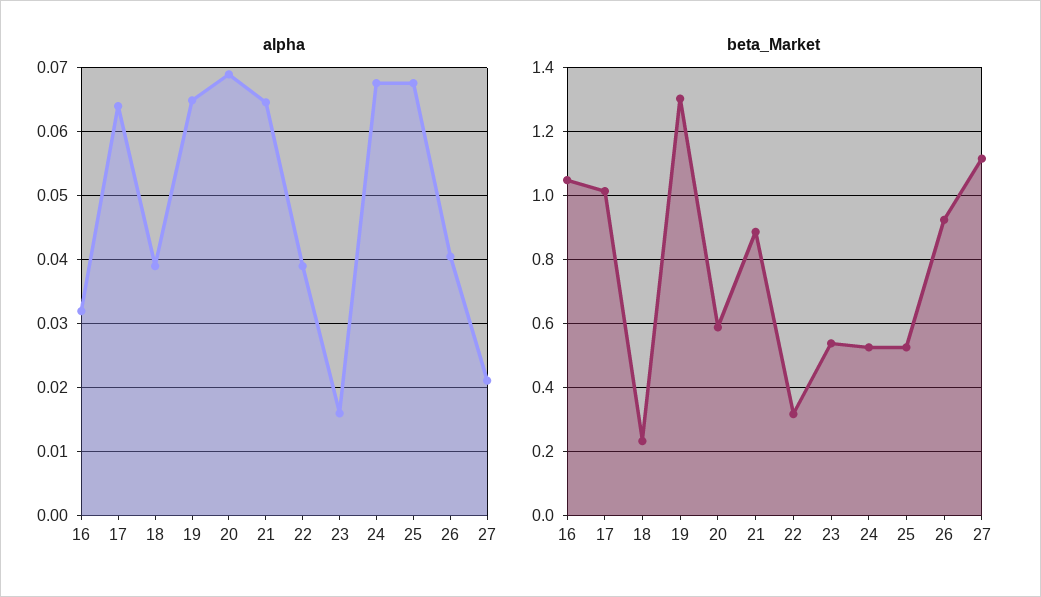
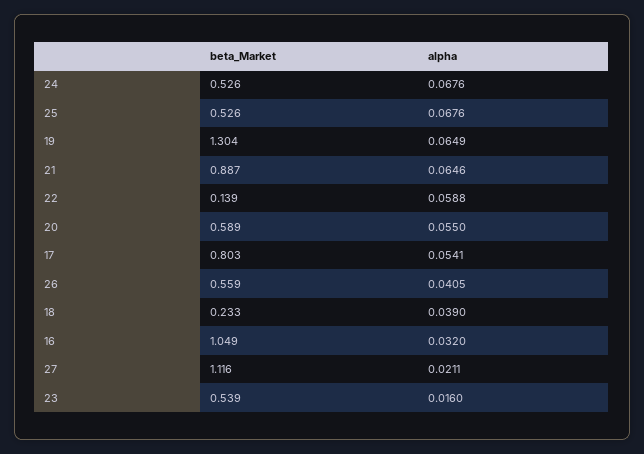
alpha, 17: 0.064 -> 0.0541
alpha, 20: 0.069 -> 0.055
alpha, 22: 0.039 -> 0.0588
beta_Market, 17: 1.02 -> 0.803
beta_Market, 22: 0.32 -> 0.139
beta_Market, 26: 0.92 -> 0.559

